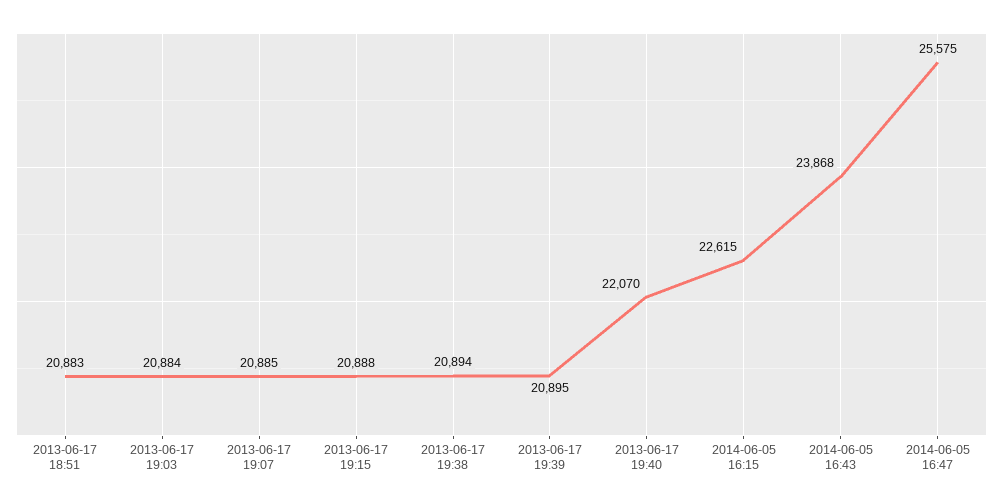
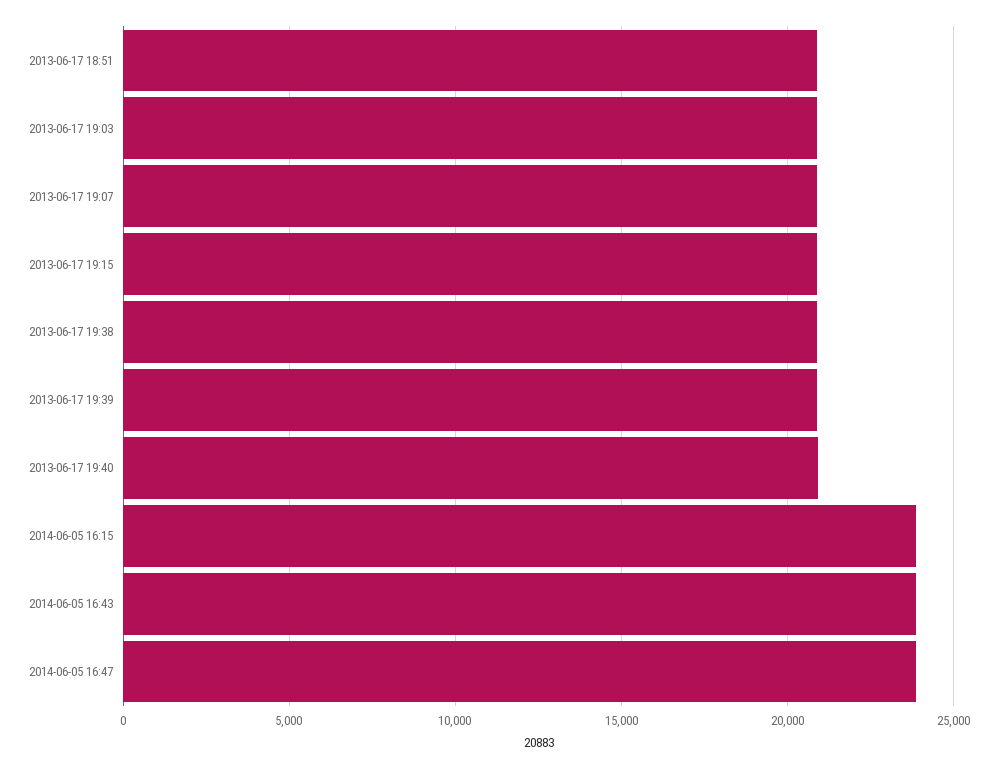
2013-06-17 19:40: 22070 -> 21000
2014-06-05 16:15: 22615 -> 24000
2014-06-05 16:47: 25575 -> 24000

